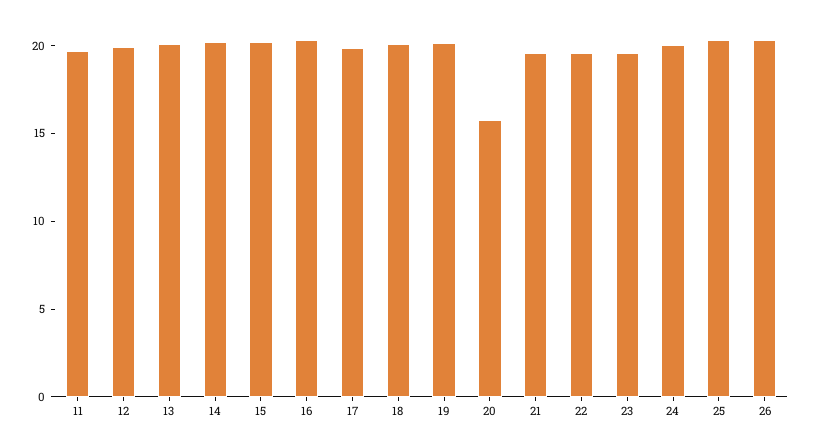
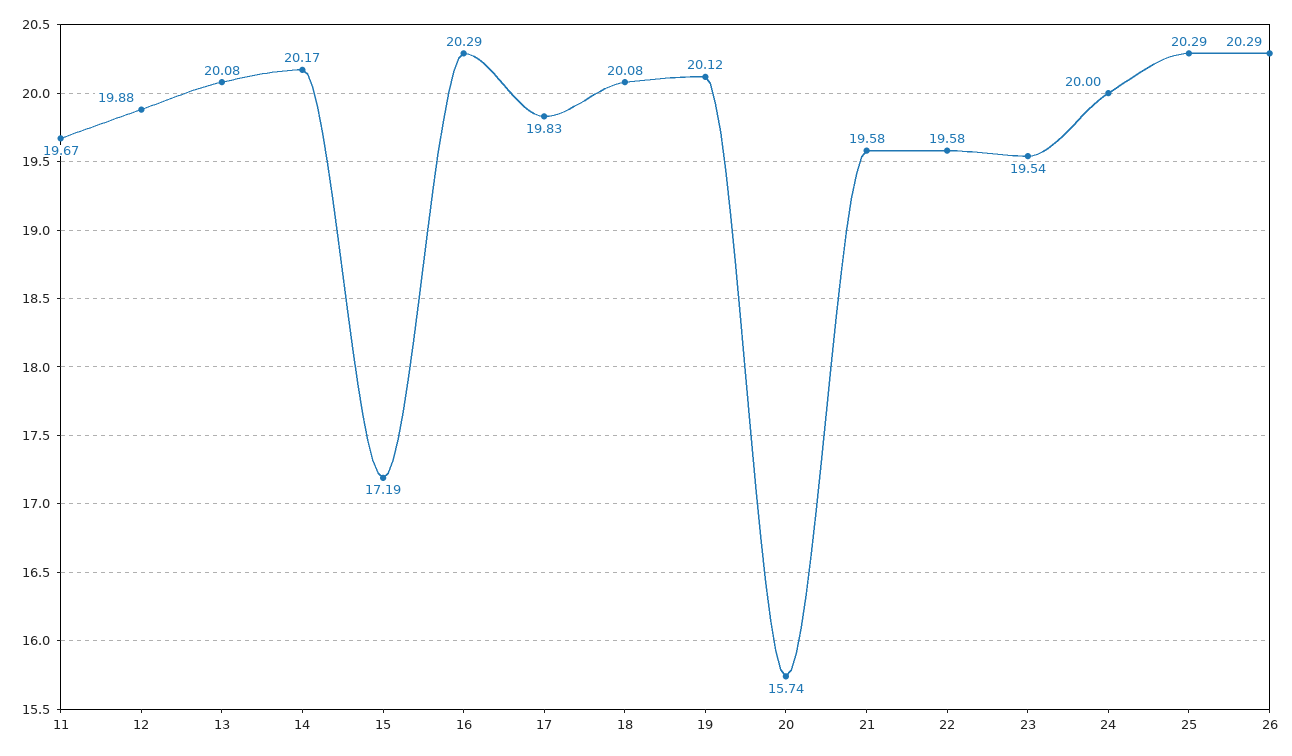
15: 20 -> 17.19

